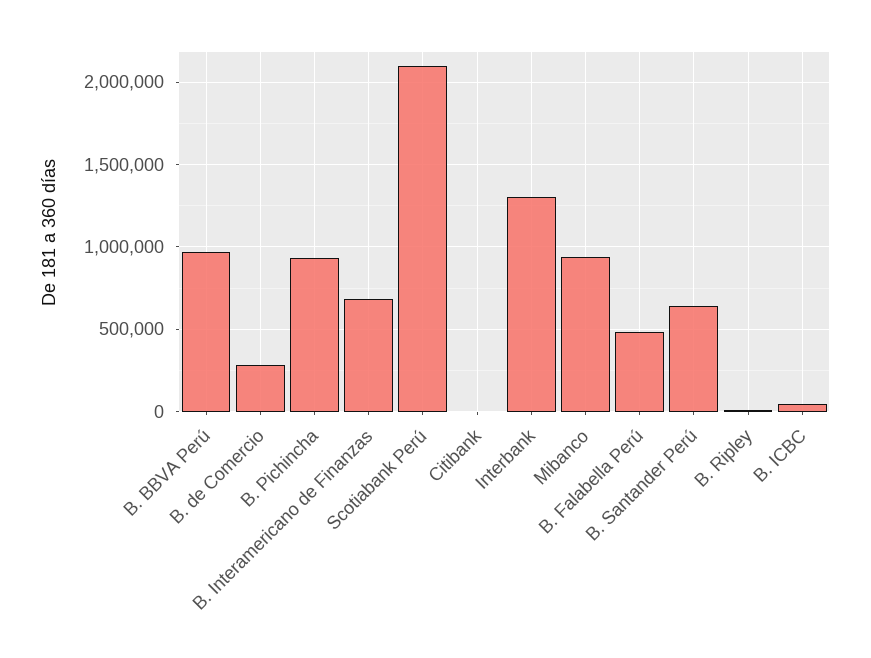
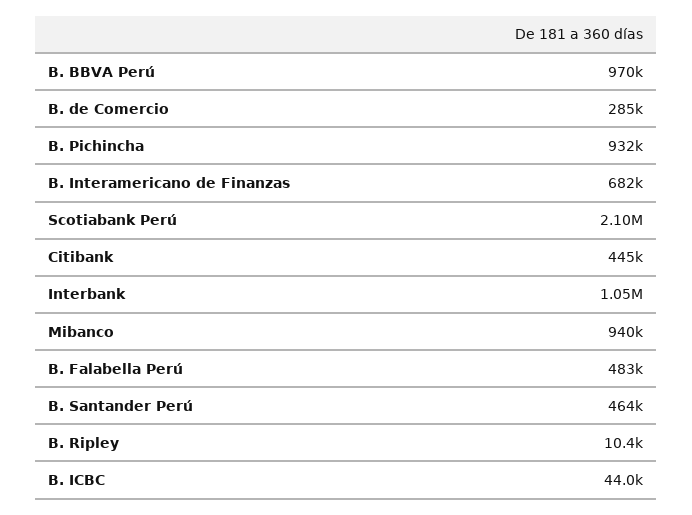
Citibank: 0 -> 445000
Interbank: 1300000 -> 1050000
B. Santander Perú: 650000 -> 464000

